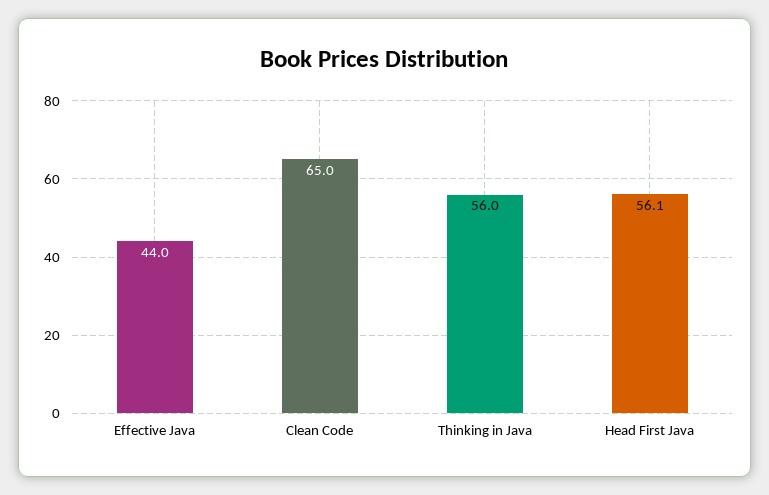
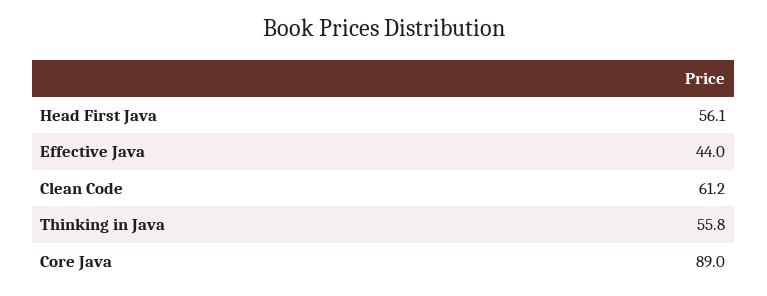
Clean Code: 65 -> 61.2
Thinking in Java: 56 -> 55.8
Core Java: none -> 89

